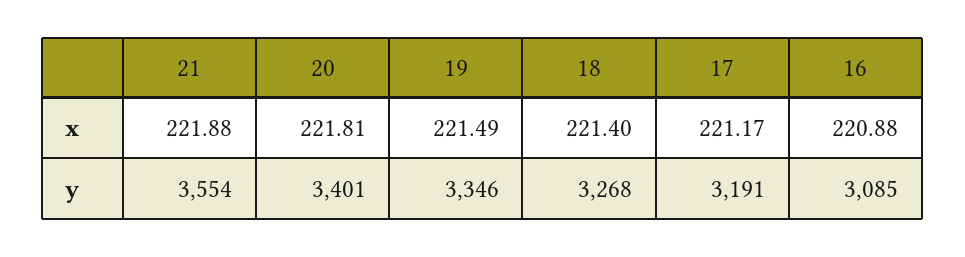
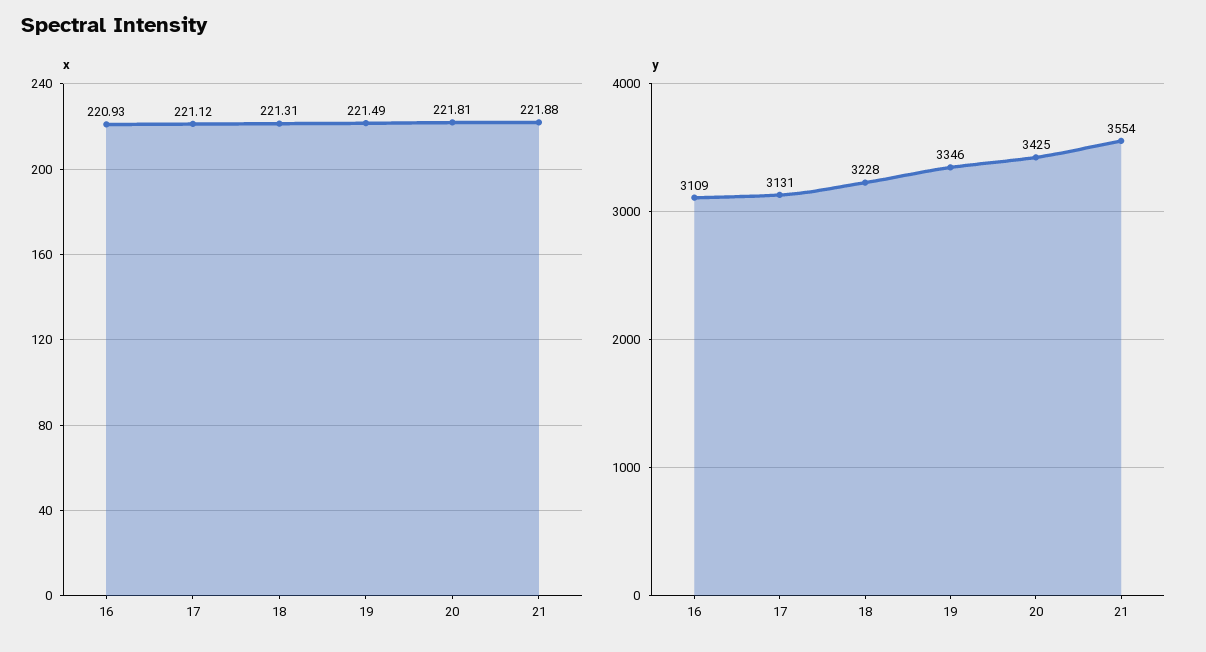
x, 18: 221.4 -> 221.31
x, 17: 221.17 -> 221.12
x, 16: 220.88 -> 220.93
y, 20: 3401 -> 3425
y, 18: 3268 -> 3228
y, 17: 3191 -> 3131
y, 16: 3085 -> 3109

